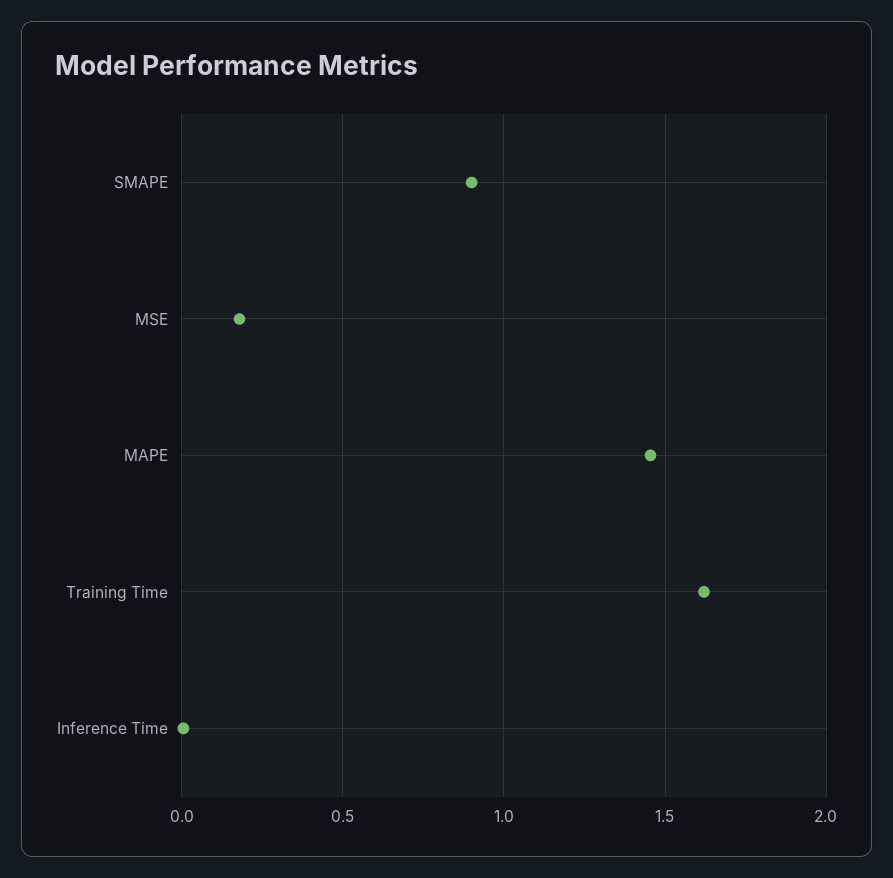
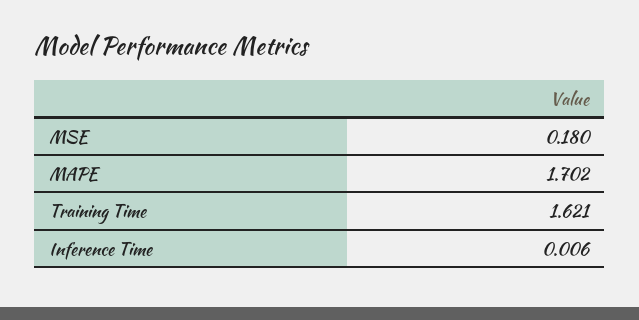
SMAPE: 0.9 -> none
MAPE: 1.45 -> 1.702

